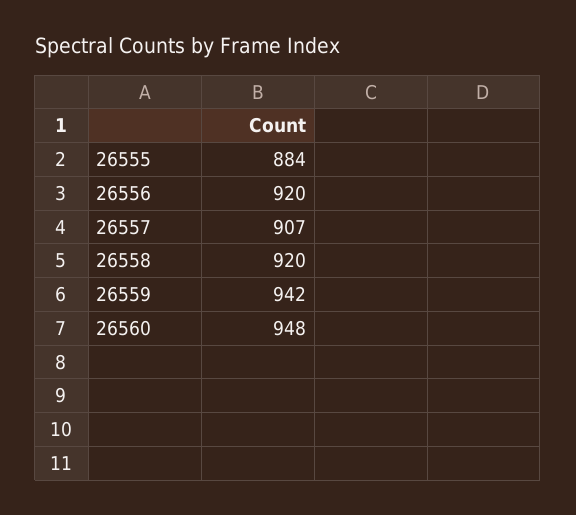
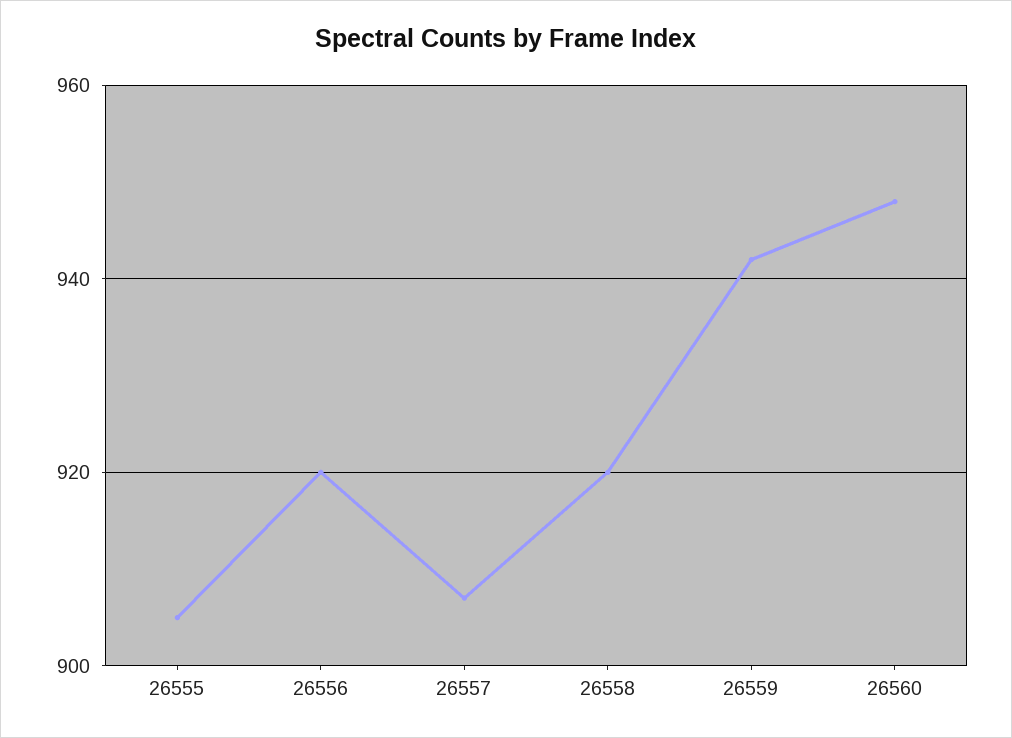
26555: 884 -> 905

